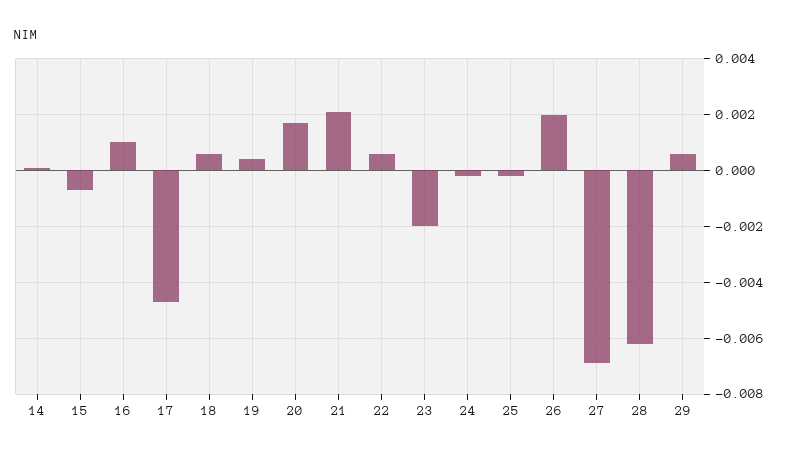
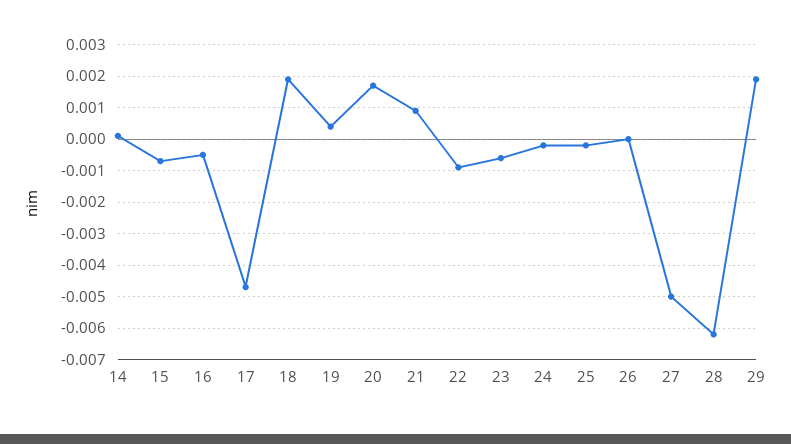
16: 0.001 -> -0.0005
18: 0.0005 -> 0.002
21: 0.002 -> 0.001
22: 0.0005 -> -0.001
23: -0.002 -> -0.0005
26: 0.002 -> 0
27: -0.007 -> -0.005
29: 0.0005 -> 0.002

